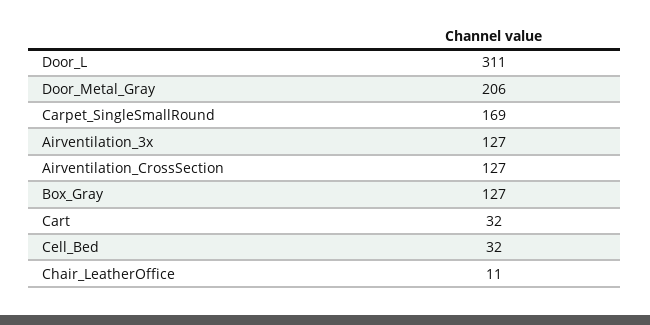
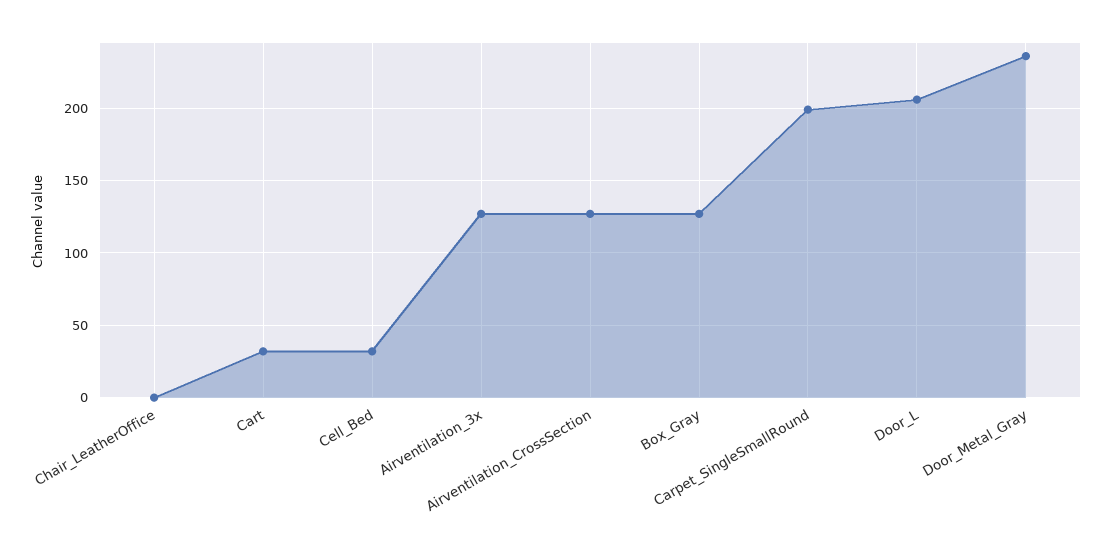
Door_L: 311 -> 205
Door_Metal_Gray: 206 -> 235
Carpet_SingleSmallRound: 169 -> 200
Chair_LeatherOffice: 11 -> 0

